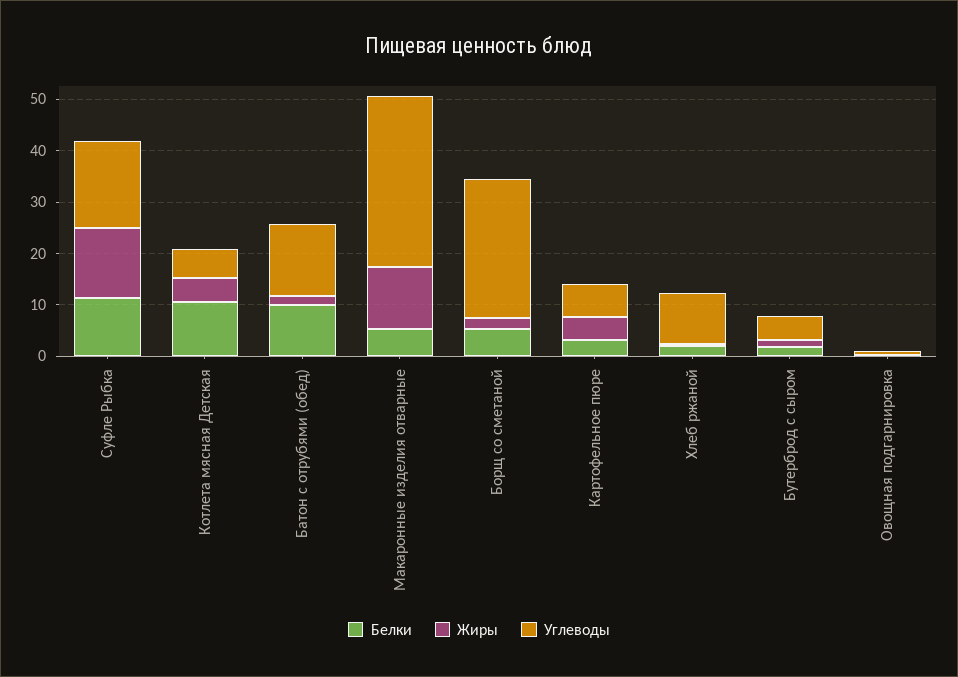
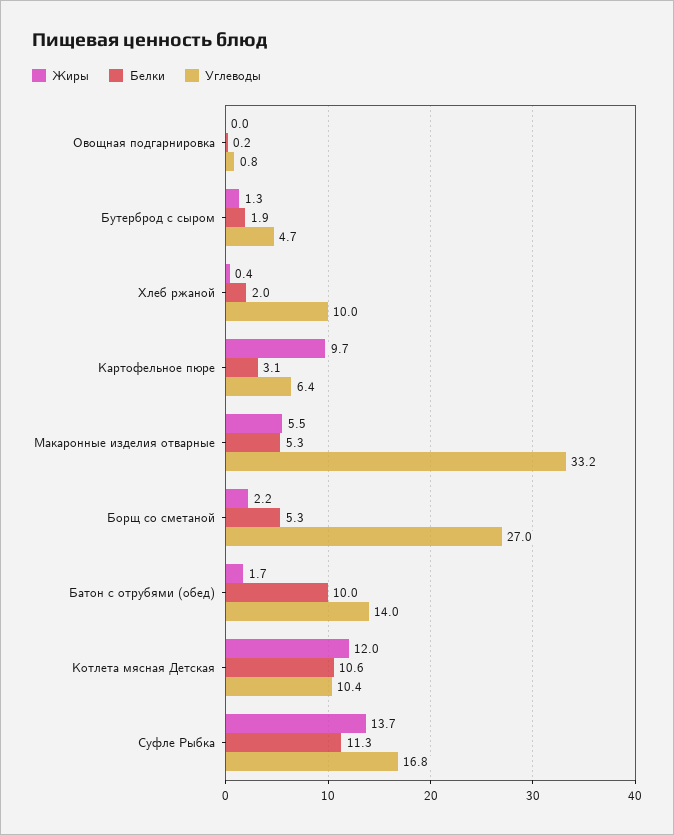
Жиры, Котлета мясная Детская: 4 -> 12
Углеводы, Котлета мясная Детская: 6 -> 10.4
Жиры, Макаронные изделия отварные: 12 -> 5.5
Жиры, Картофельное пюре: 4 -> 9.7

